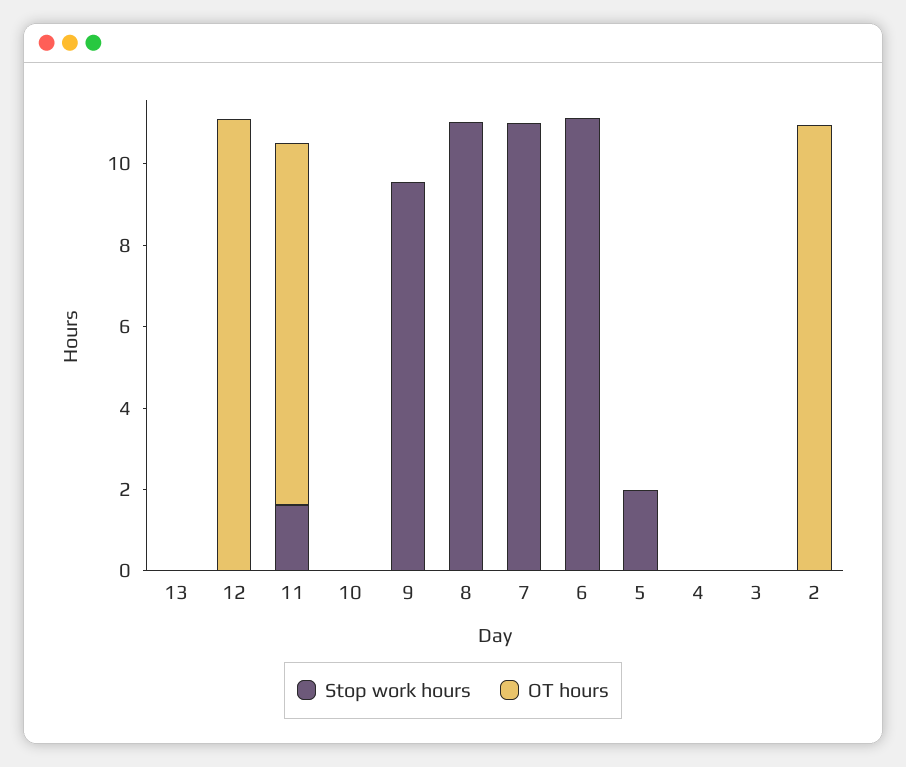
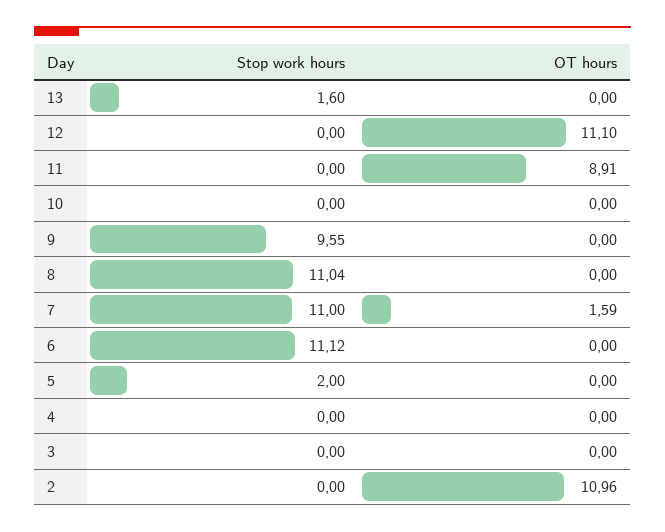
Stop work hours, 13: 0 -> 1.6
Stop work hours, 11: 1.5 -> 0
OT hours, 7: 0 -> 1.59

